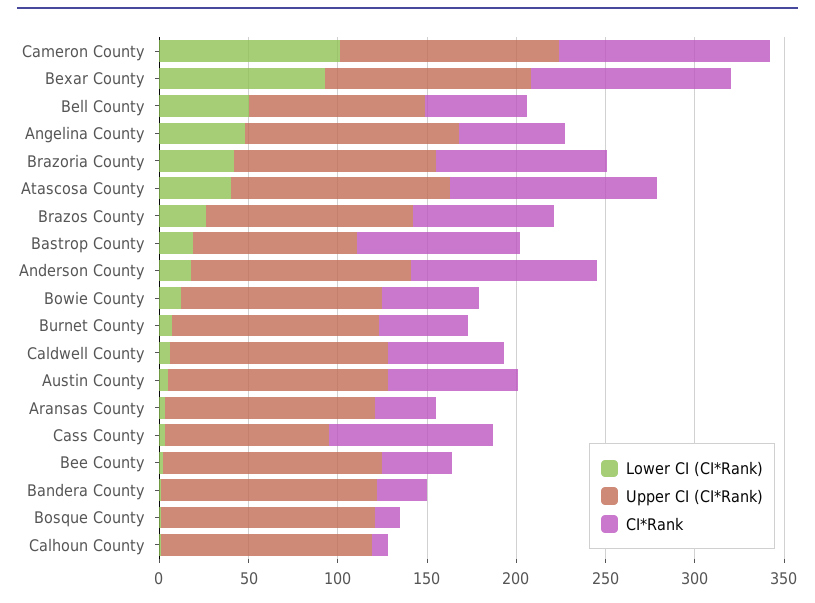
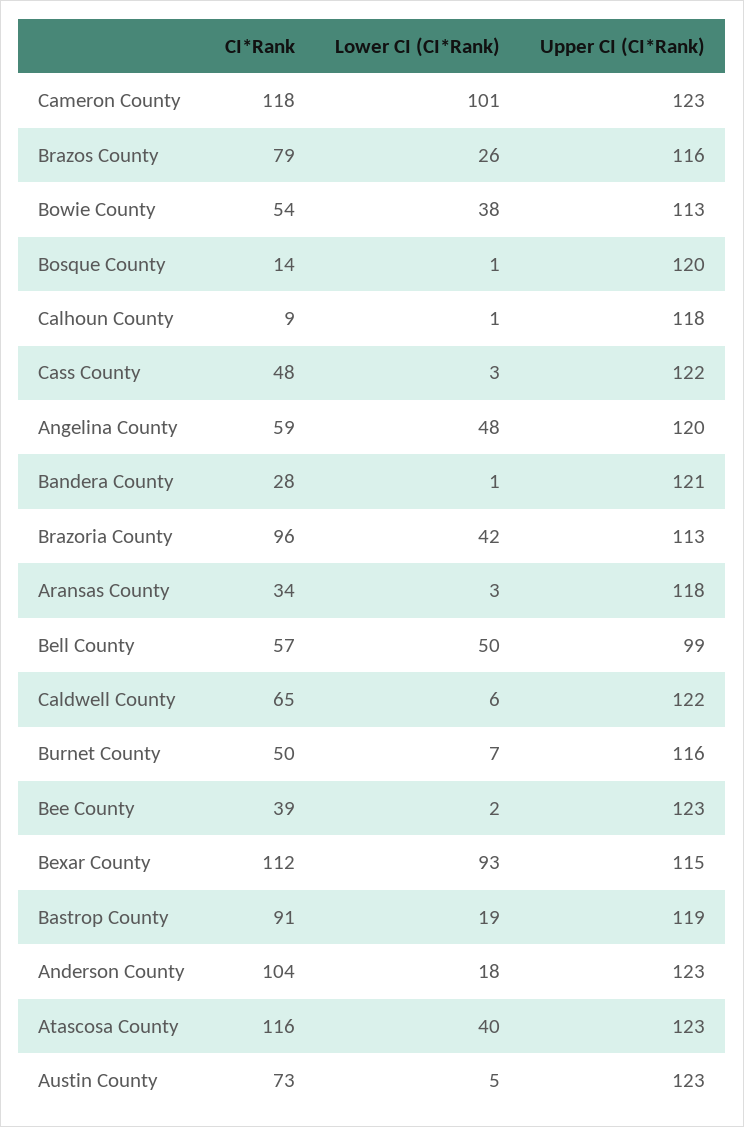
Upper CI (CI*Rank), Bastrop County: 90 -> 119
Lower CI (CI*Rank), Bowie County: 10 -> 38
Upper CI (CI*Rank), Cass County: 90 -> 122
CI*Rank, Cass County: 90 -> 48

